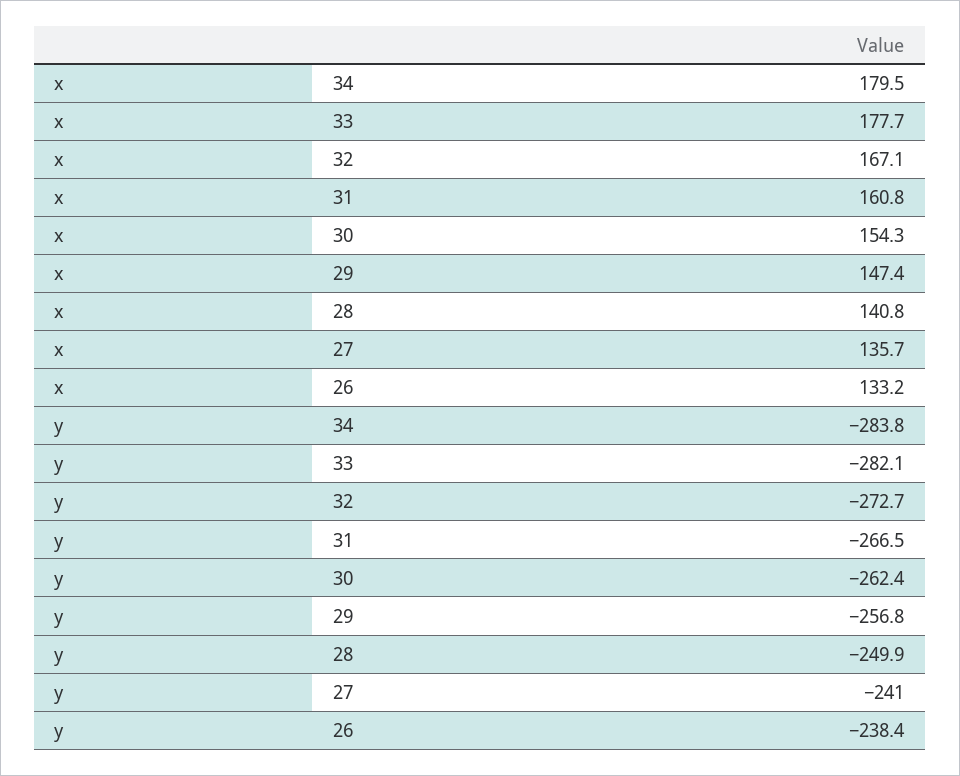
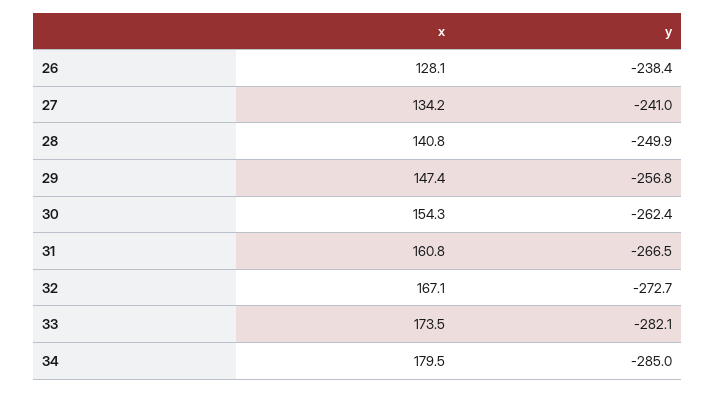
x, 33: 177.7 -> 173.5
x, 27: 135.7 -> 134.2
x, 26: 133.2 -> 128.1
y, 34: -283.8 -> -285

